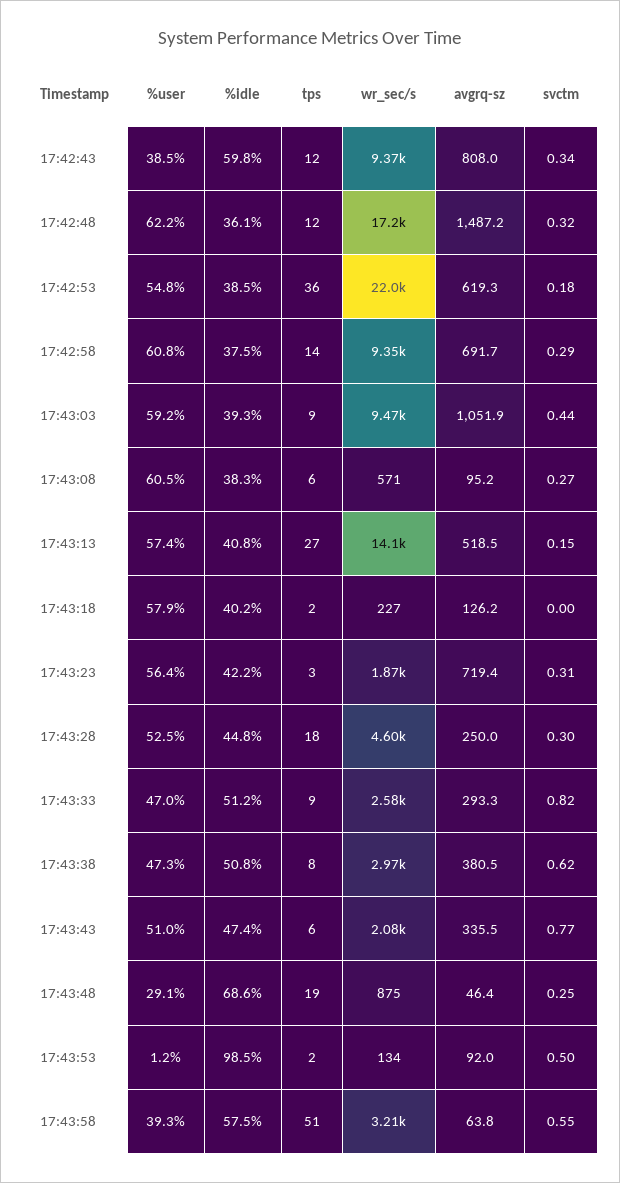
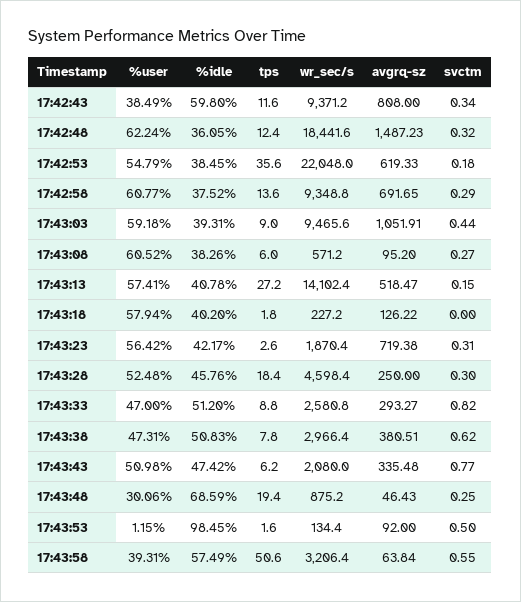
wr_sec/s, 17:42:48: 17200 -> 18441.6
%idle, 17:43:28: 44.8 -> 45.76
%user, 17:43:48: 29.1 -> 30.06

